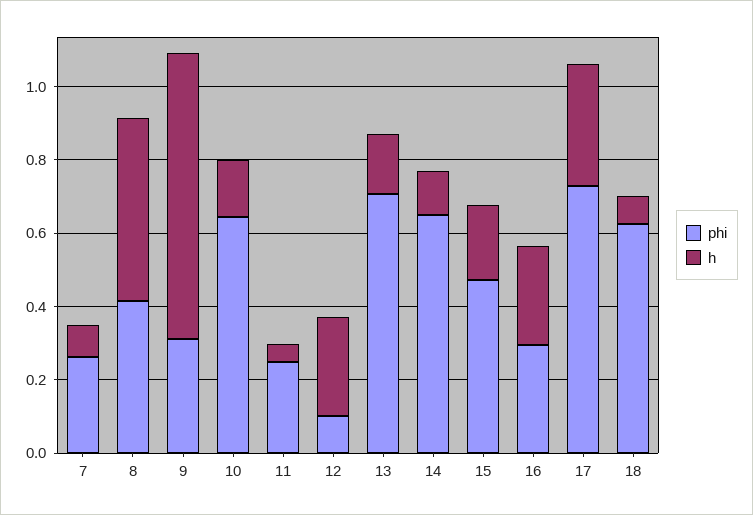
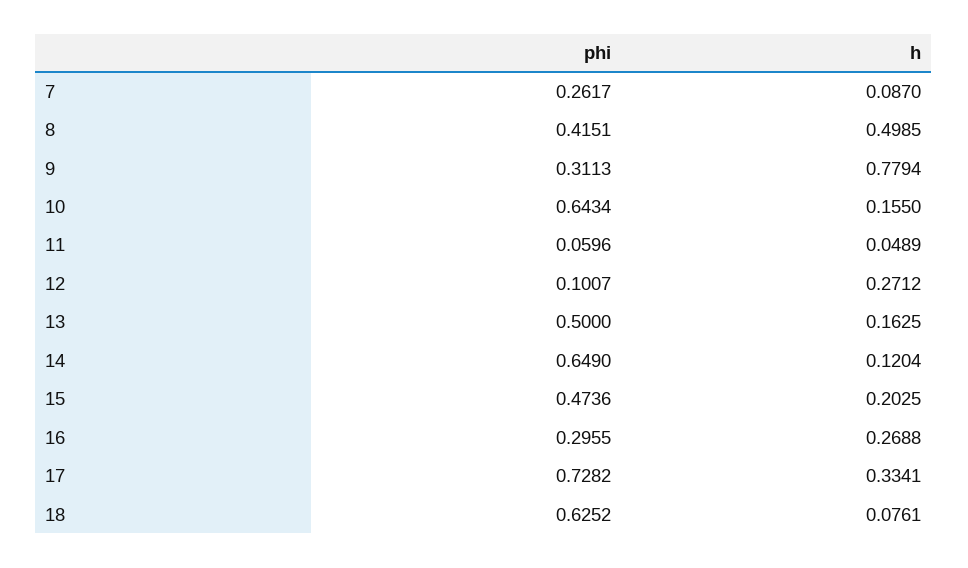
phi, 11: 0.25 -> 0.0596
phi, 13: 0.7 -> 0.5

